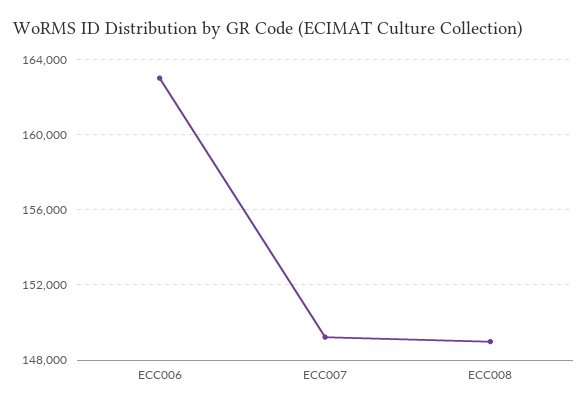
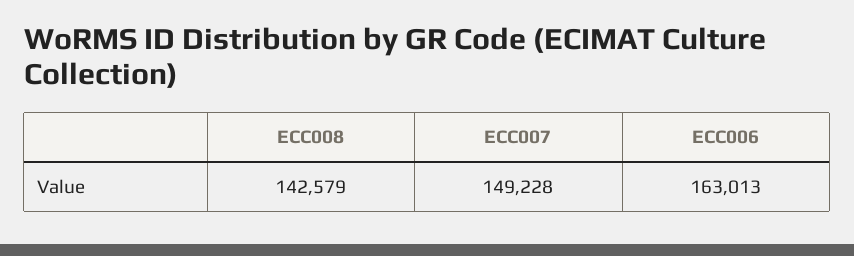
ECC008: 149000 -> 142579

